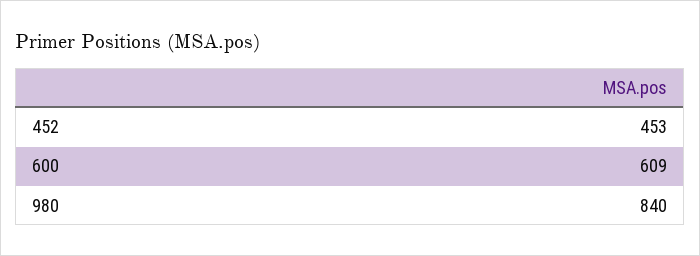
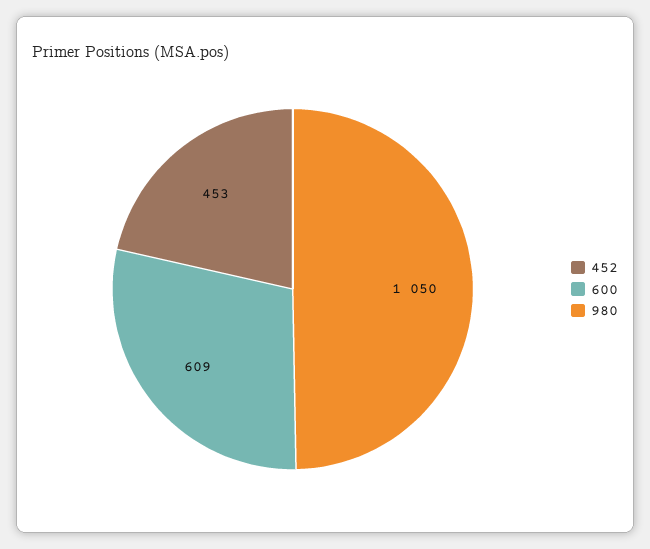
980: 840 -> 1050

